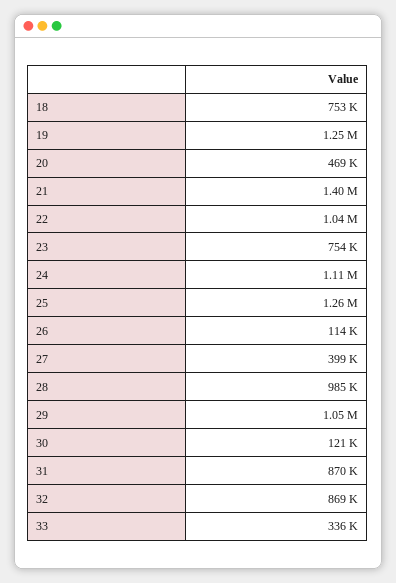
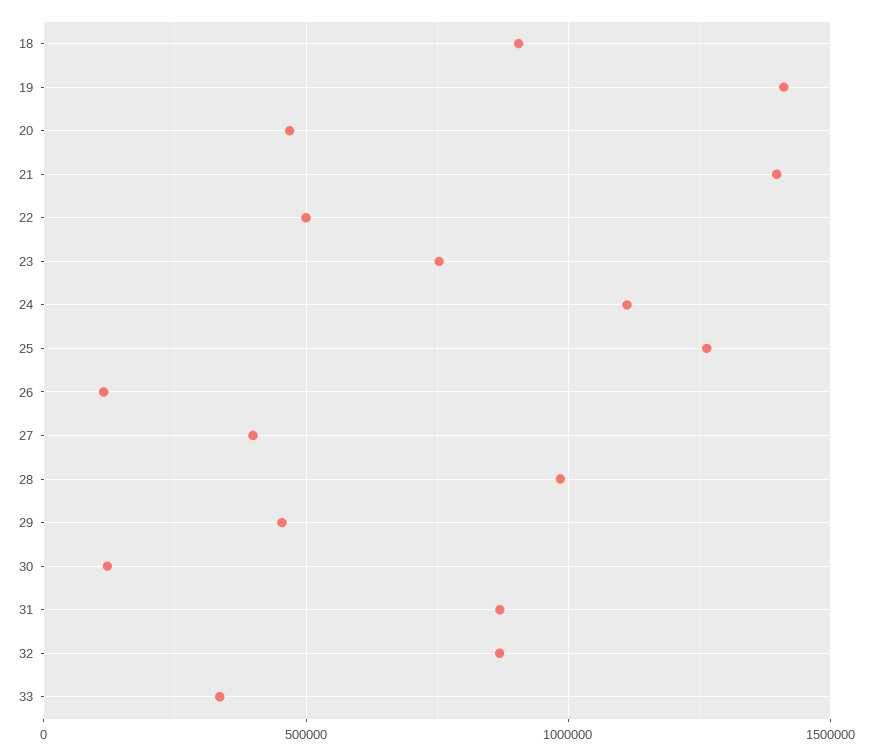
18: 753000 -> 900000
19: 1250000 -> 1400000
22: 1040000 -> 500000
29: 1050000 -> 450000

